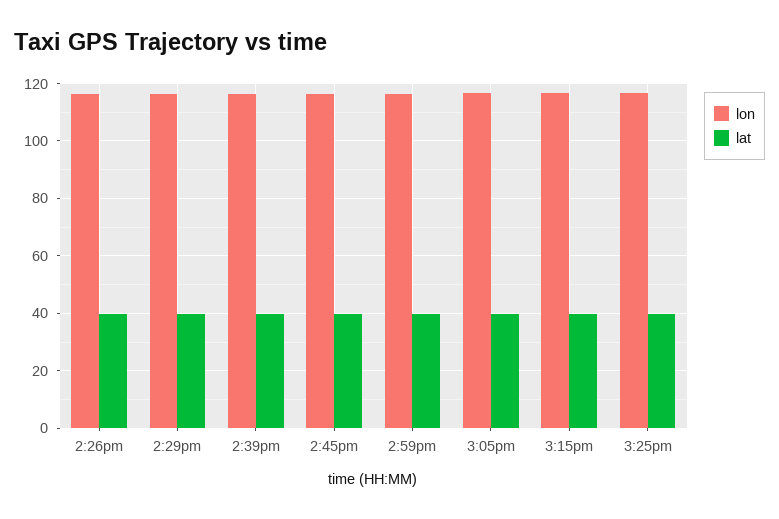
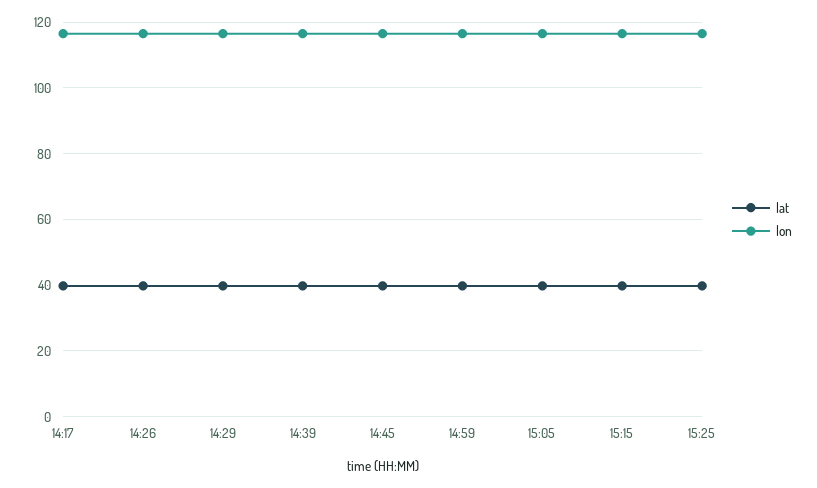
lat, 14:17: none -> 40
lon, 14:17: none -> 116

